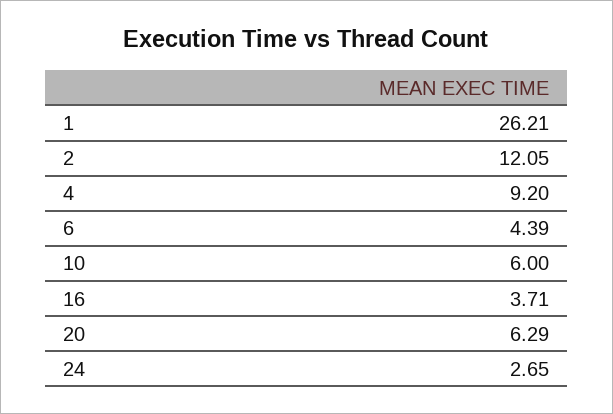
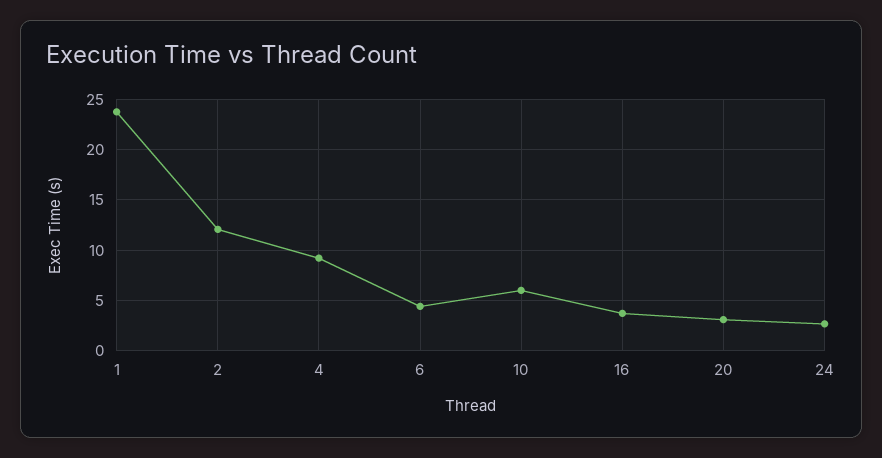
1: 26.21 -> 24
20: 6.29 -> 3

